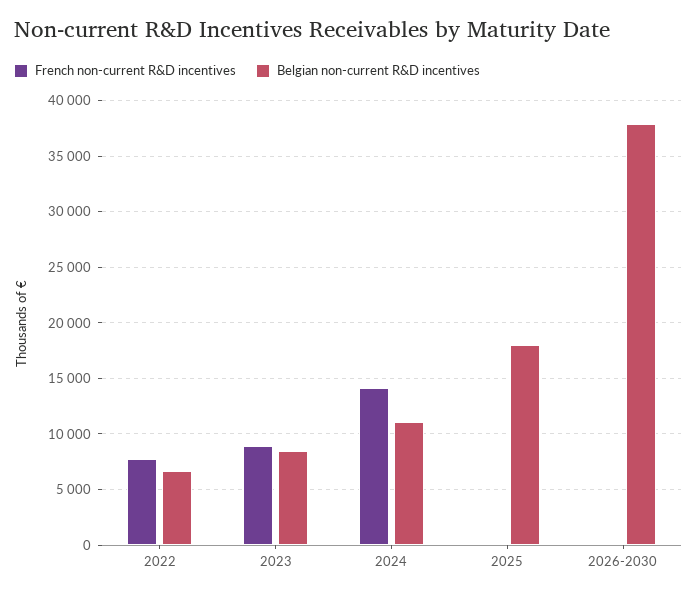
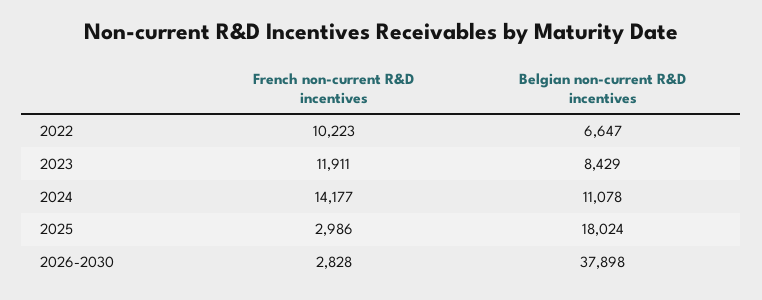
French non-current R&D incentives, 2022: 8000 -> 10223
French non-current R&D incentives, 2023: 9000 -> 11911
French non-current R&D incentives, 2025: 0 -> 2986
French non-current R&D incentives, 2026-2030: 0 -> 2828

